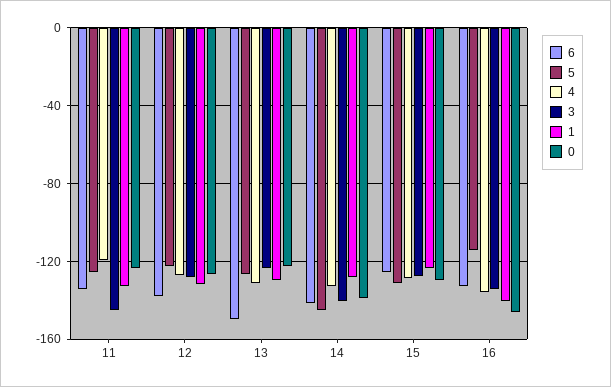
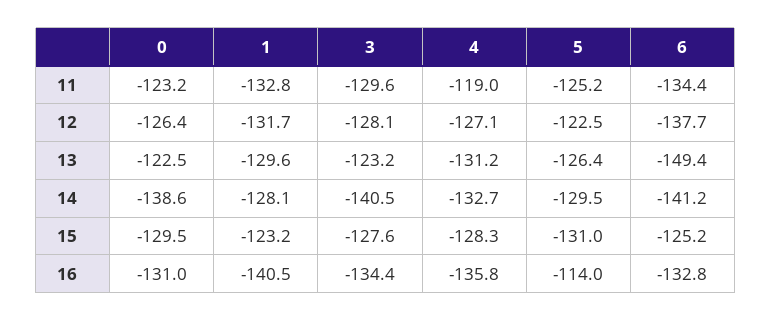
3, 11: -145 -> -129.6
5, 14: -145 -> -129.5
0, 16: -145 -> -131

